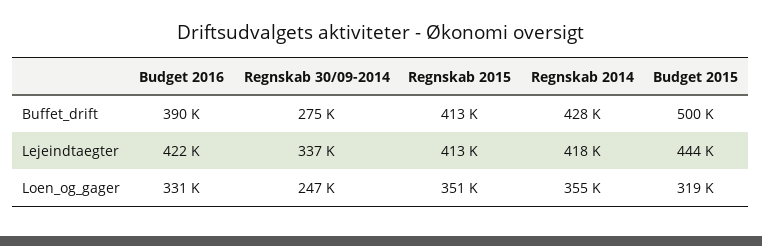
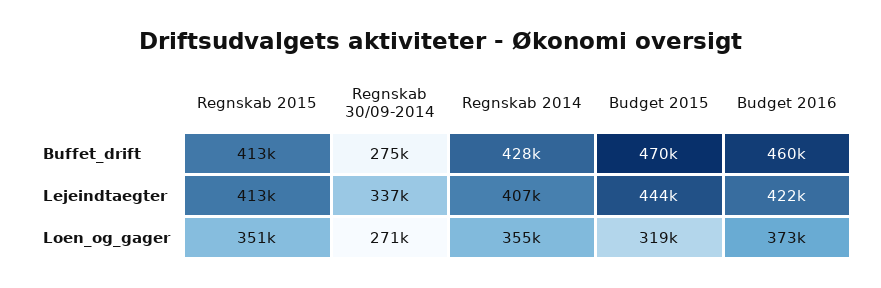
Budget 2016, Buffet_drift: 390000 -> 460000
Budget 2015, Buffet_drift: 500000 -> 470000
Regnskab 2014, Lejeindtaegter: 418000 -> 407000
Budget 2016, Loen_og_gager: 331000 -> 373000
Regnskab 30/09-2014, Loen_og_gager: 247000 -> 271000

